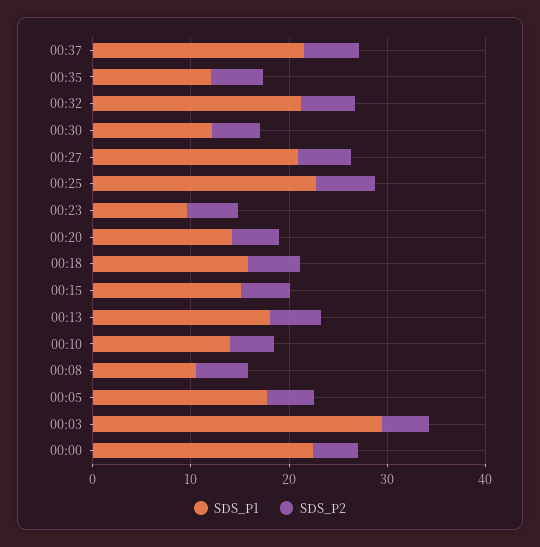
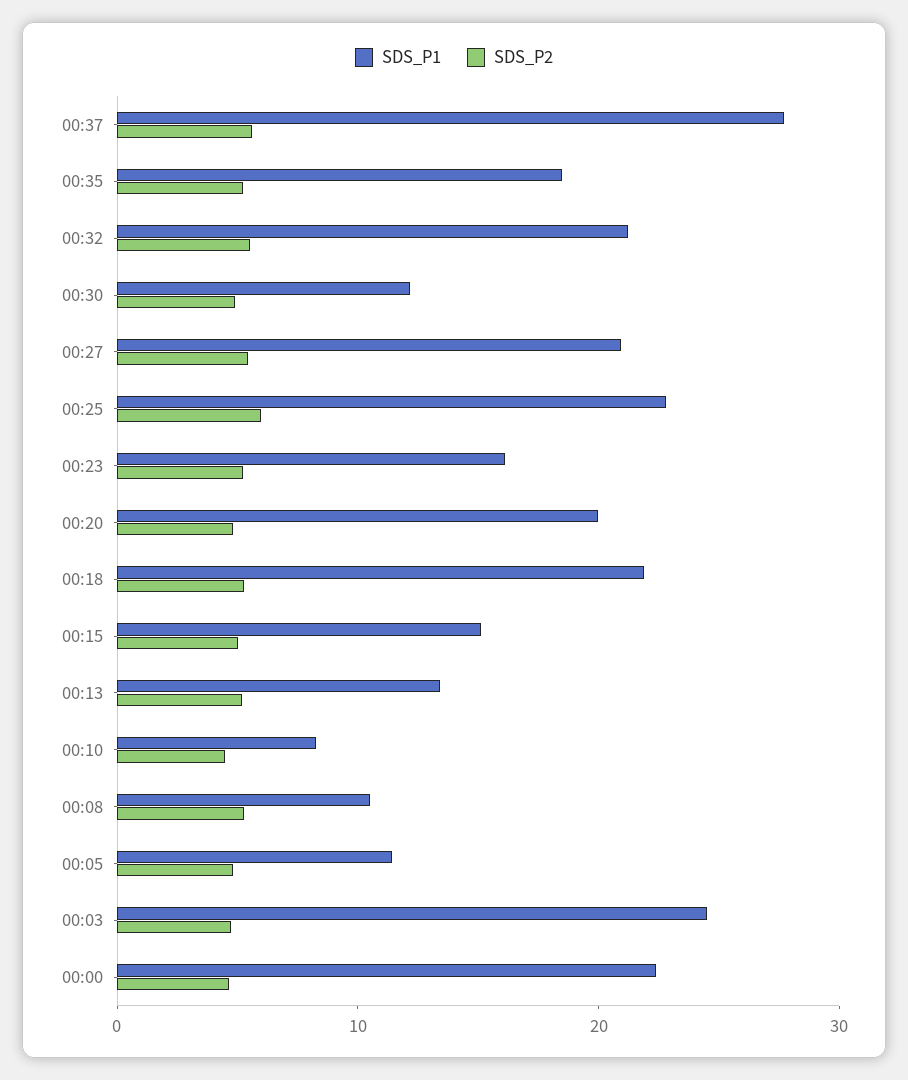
SDS_P1, 00:37: 22 -> 28
SDS_P1, 00:35: 12 -> 18
SDS_P1, 00:23: 10 -> 16
SDS_P1, 00:20: 14 -> 20
SDS_P1, 00:18: 16 -> 22
SDS_P1, 00:13: 18 -> 14
SDS_P1, 00:10: 14 -> 8
SDS_P1, 00:05: 18 -> 12
SDS_P1, 00:03: 30 -> 24

